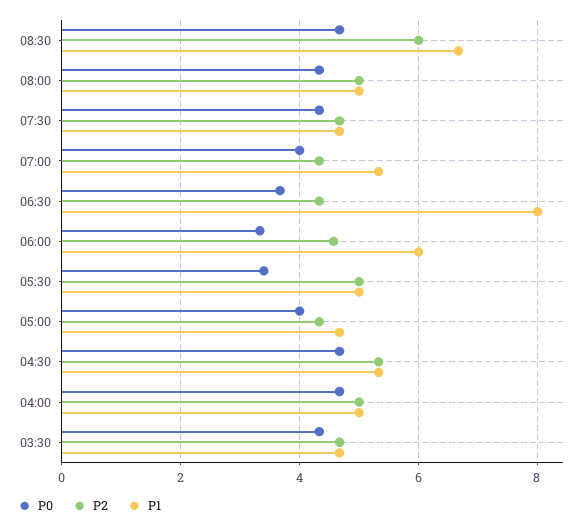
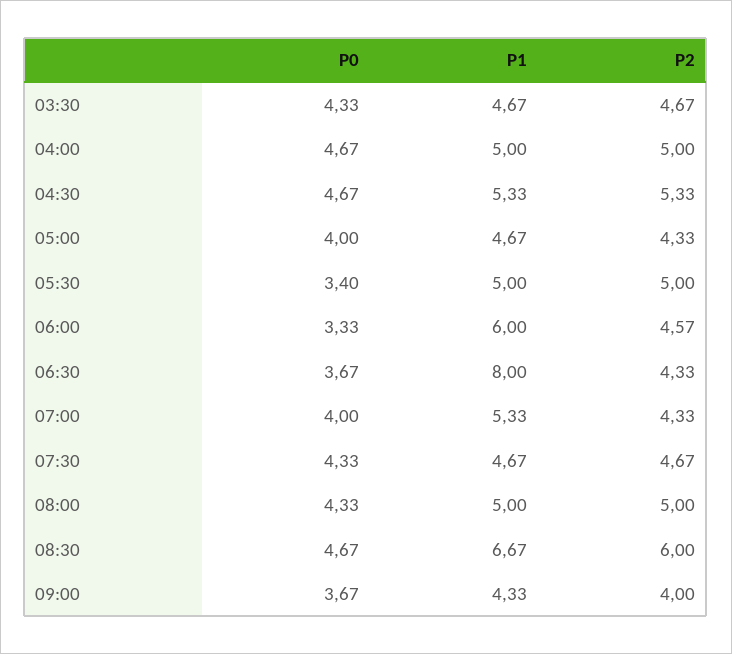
P0, 09:00: none -> 3.67
P1, 09:00: none -> 4.33
P2, 09:00: none -> 4

